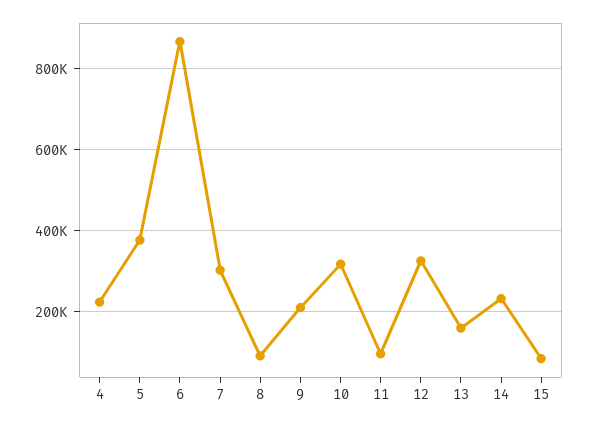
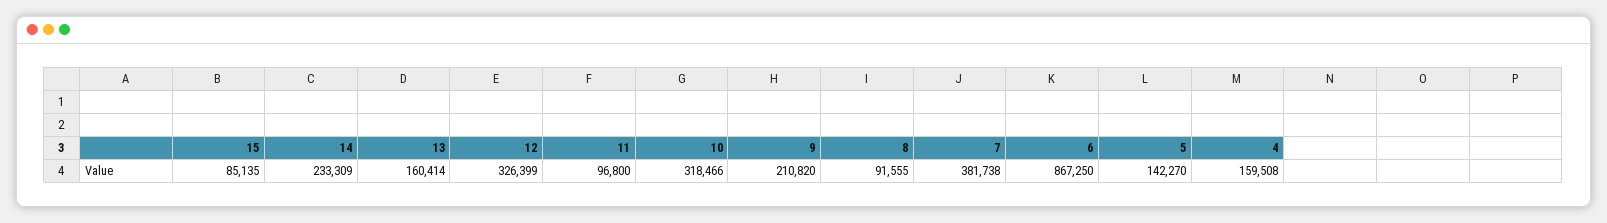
4: 220000 -> 159508
5: 380000 -> 142270
7: 300000 -> 381738

